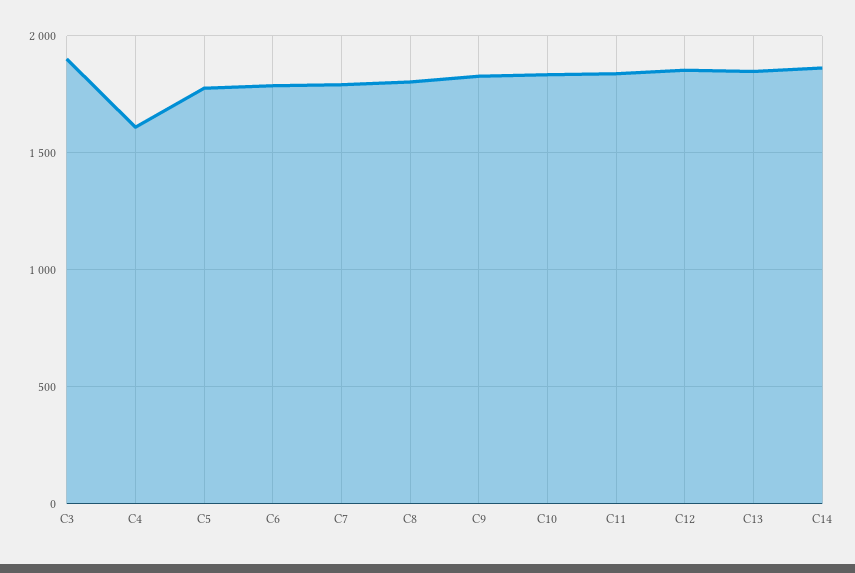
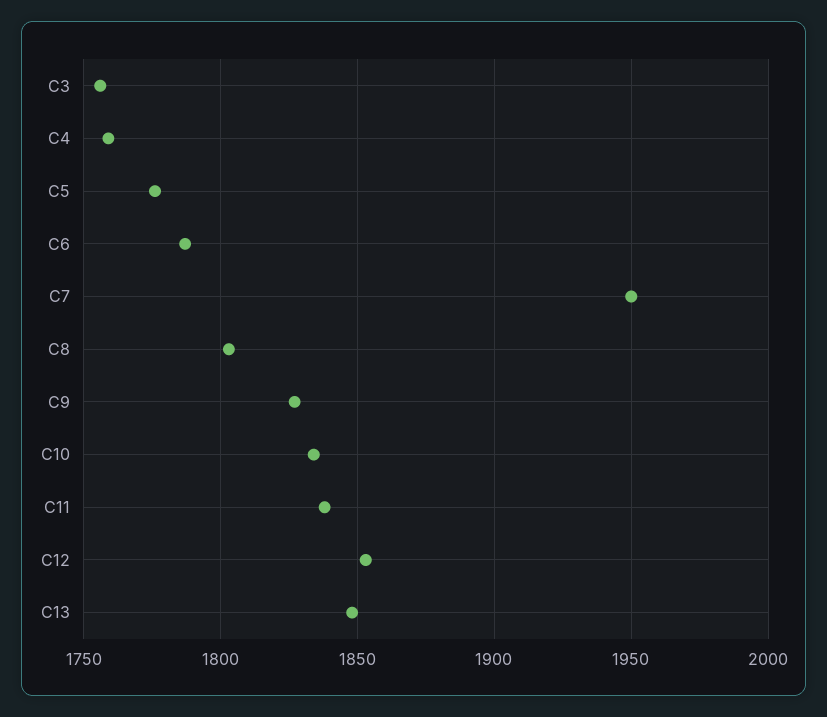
C3: 1900 -> 1755
C4: 1600 -> 1760
C7: 1800 -> 1950
C14: 1850 -> none

